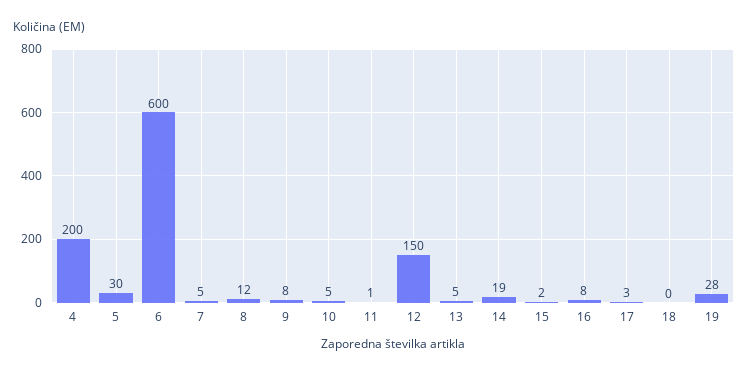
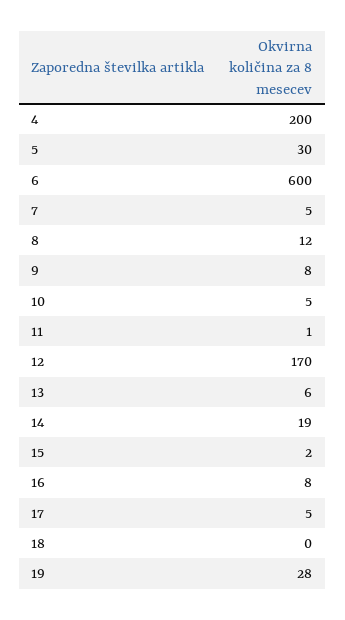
12: 150 -> 170
13: 5 -> 6
17: 3 -> 5

